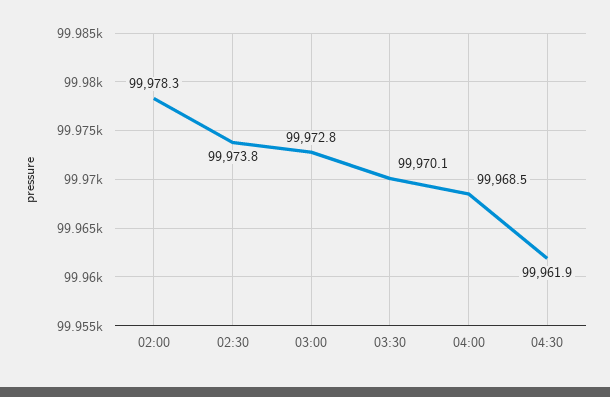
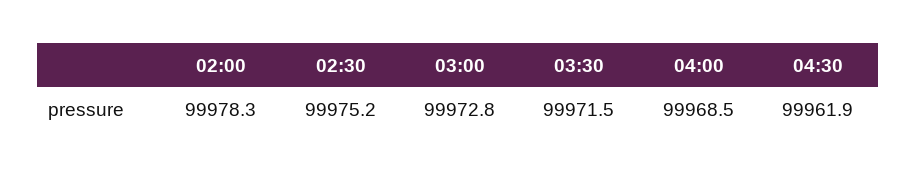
02:30: 99973.8 -> 99975.2
03:30: 99970.1 -> 99971.5

